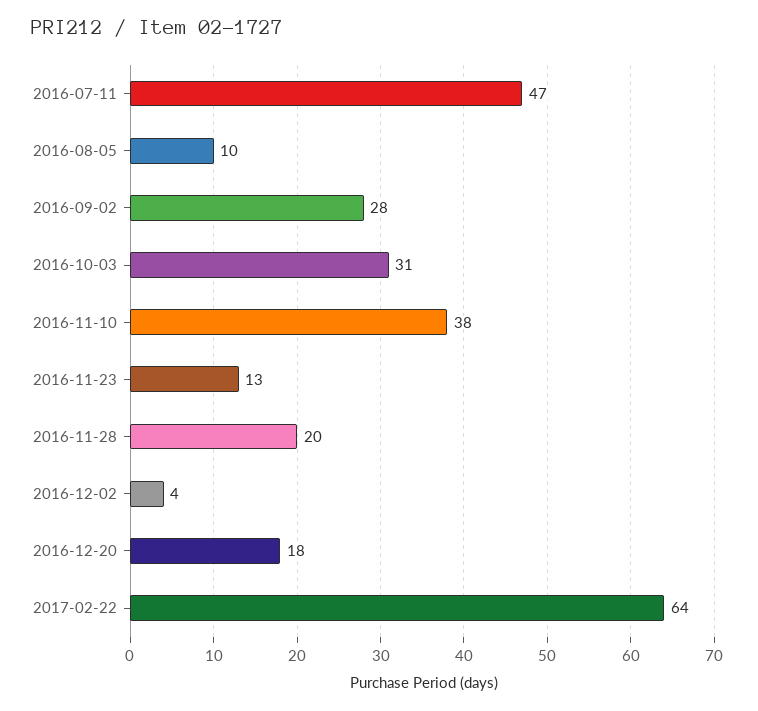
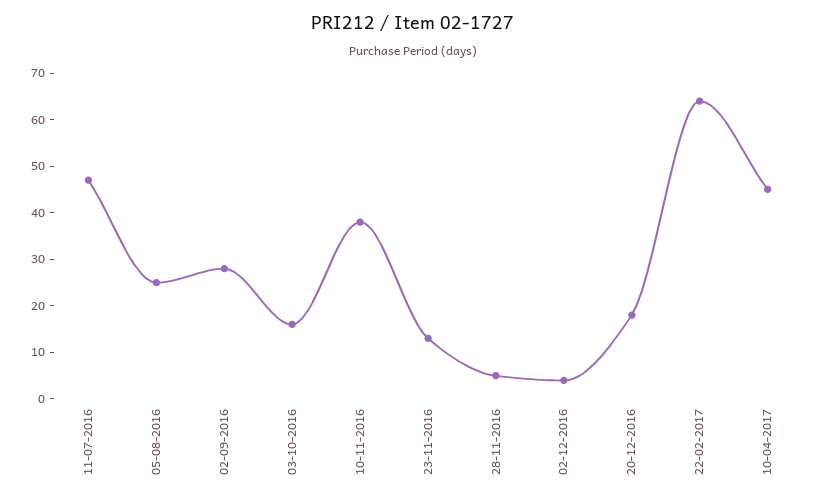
2016-08-05: 10 -> 25
2016-10-03: 31 -> 15
2016-11-28: 20 -> 5
10-04-2017: none -> 45

